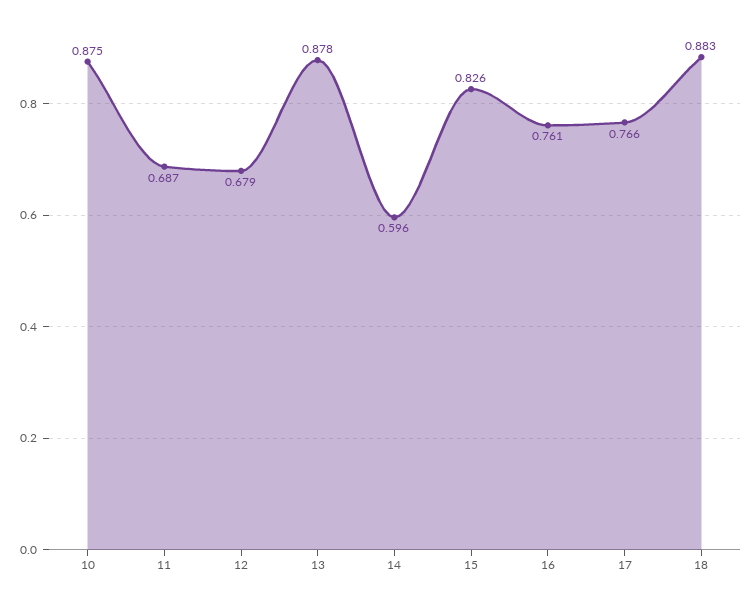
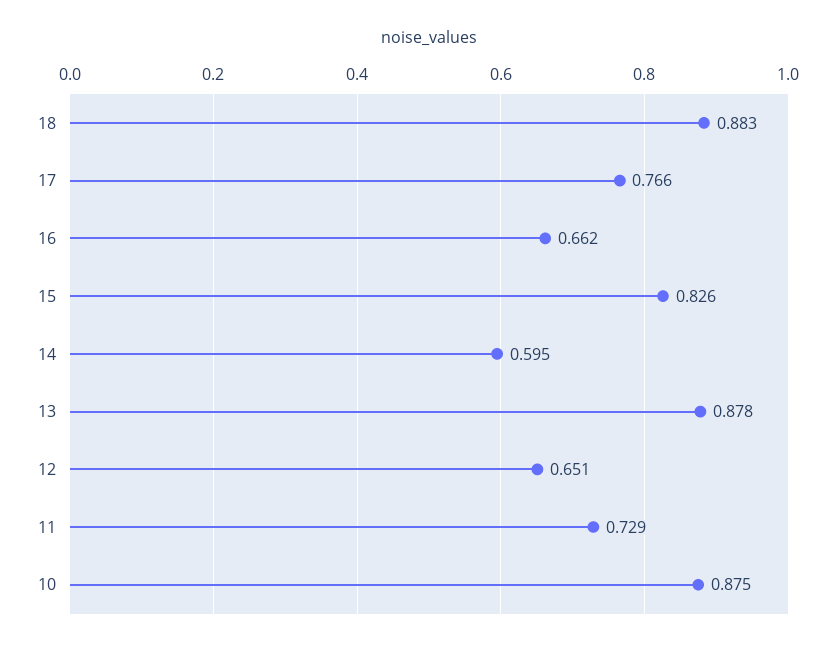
11: 0.687 -> 0.729
12: 0.679 -> 0.651
14: 0.596 -> 0.595
16: 0.761 -> 0.662

